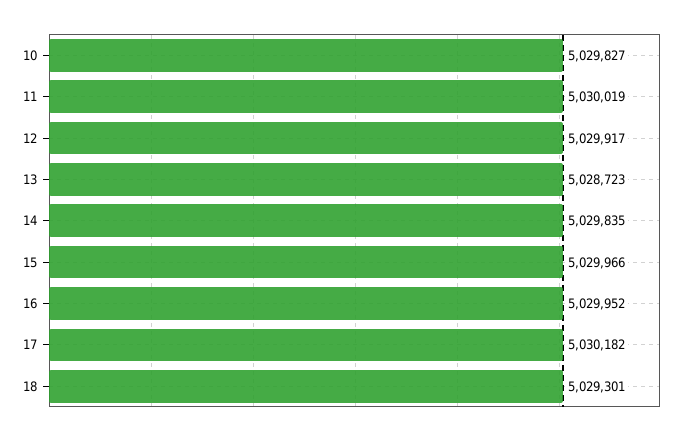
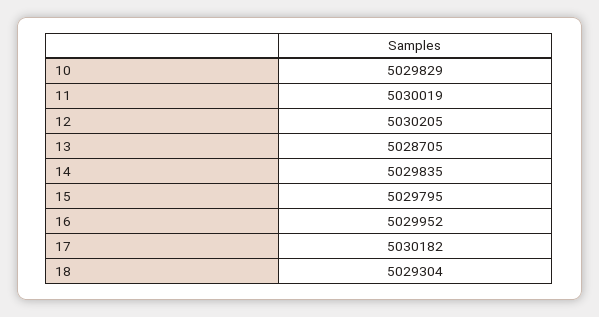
10: 5029827 -> 5029829
12: 5029917 -> 5030205
13: 5028723 -> 5028705
15: 5029966 -> 5029795
18: 5029301 -> 5029304

